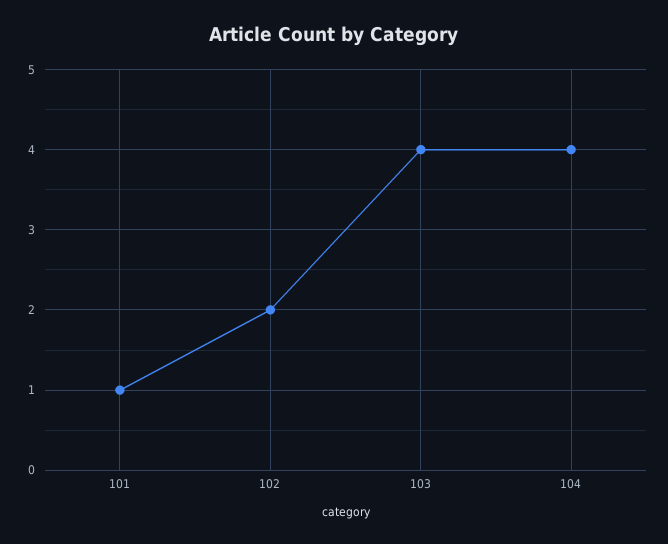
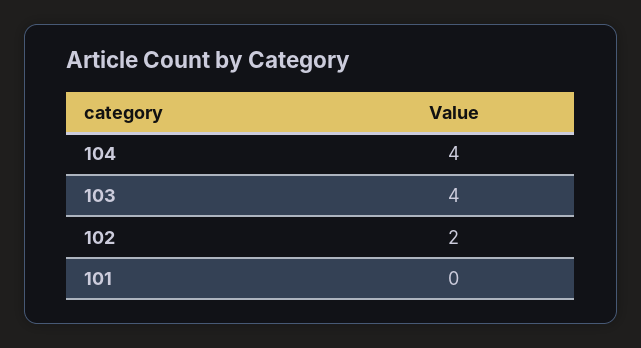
101: 1 -> 0

